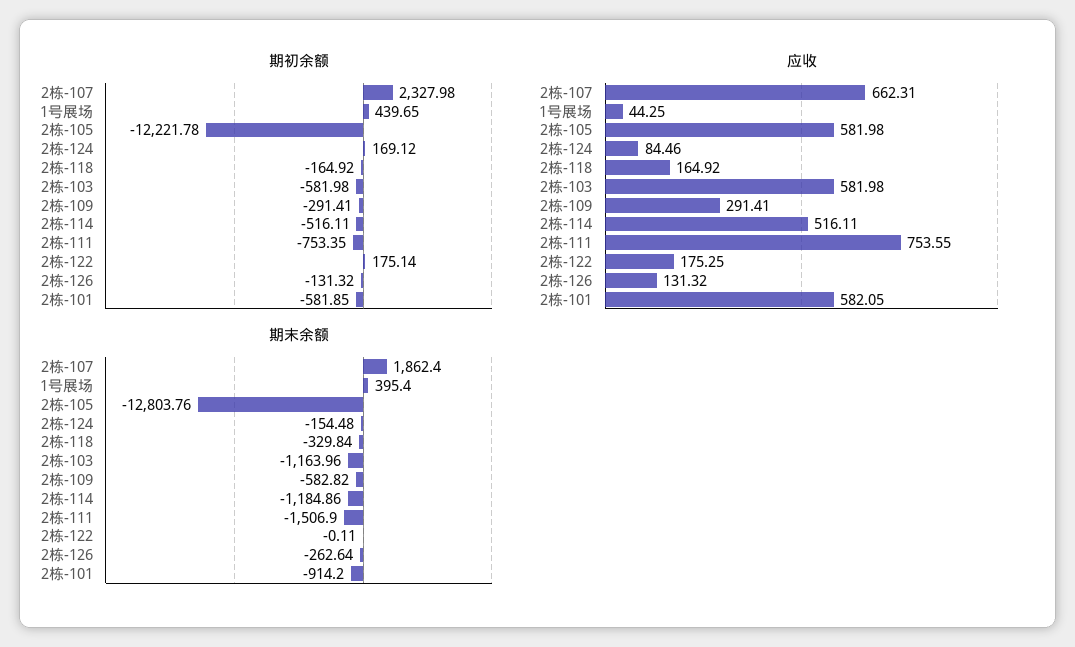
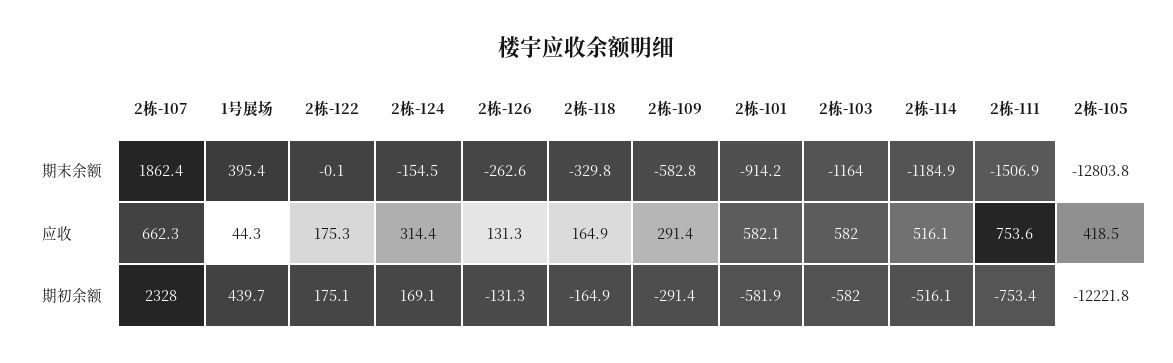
应收, 2栋-105: 581.98 -> 418.5
应收, 2栋-124: 84.46 -> 314.4

